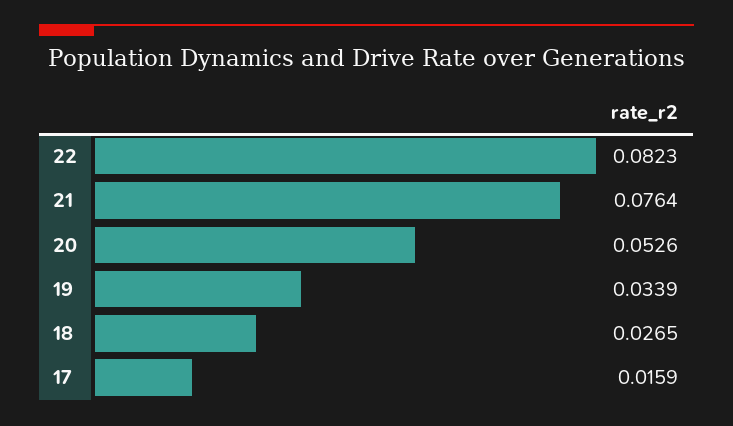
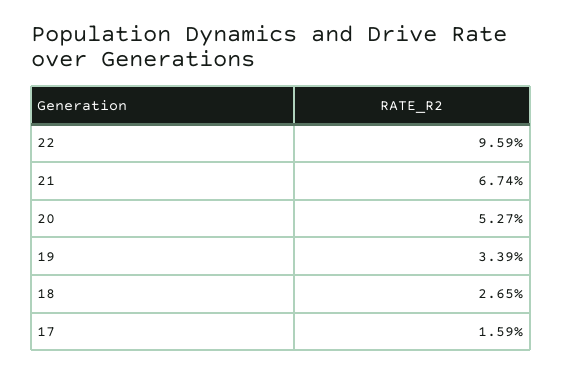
22: 0.0823 -> 0.0959
21: 0.0764 -> 0.0674
20: 0.0526 -> 0.0527

